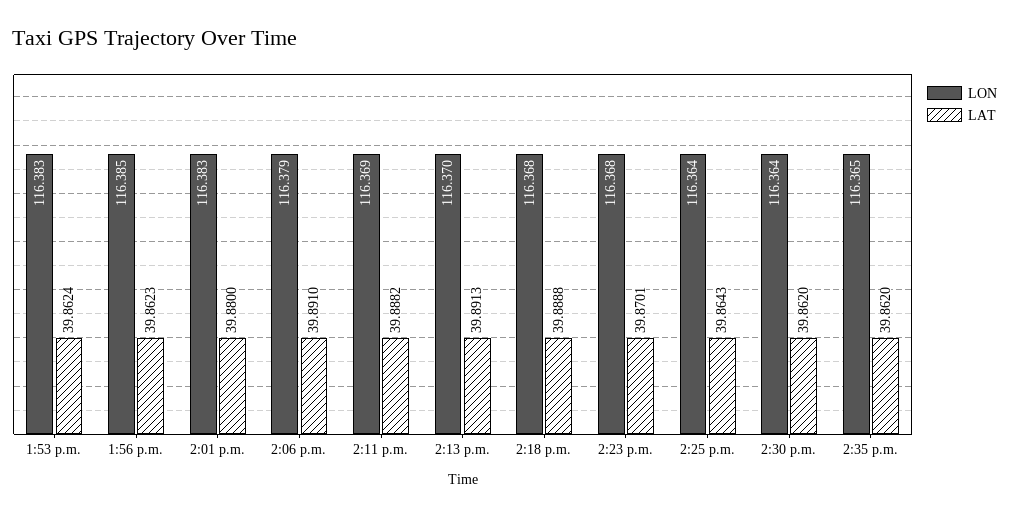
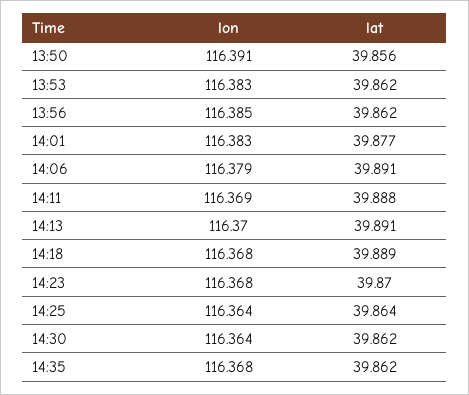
LAT, 2:01 p.m.: 39.88 -> 39.877
LON, 2:35 p.m.: 116.365 -> 116.368
LON, 13:50: none -> 116.391
LAT, 13:50: none -> 39.856

